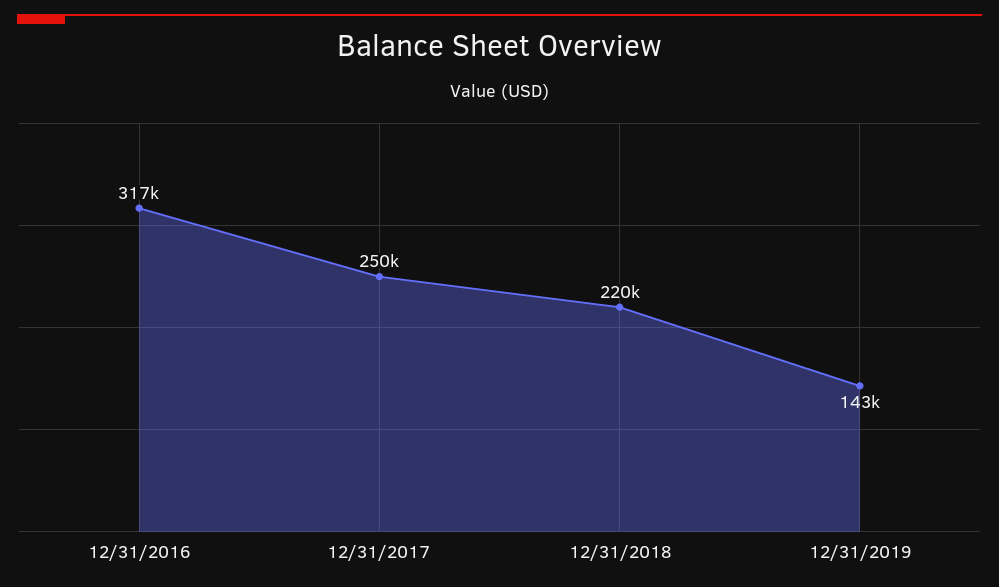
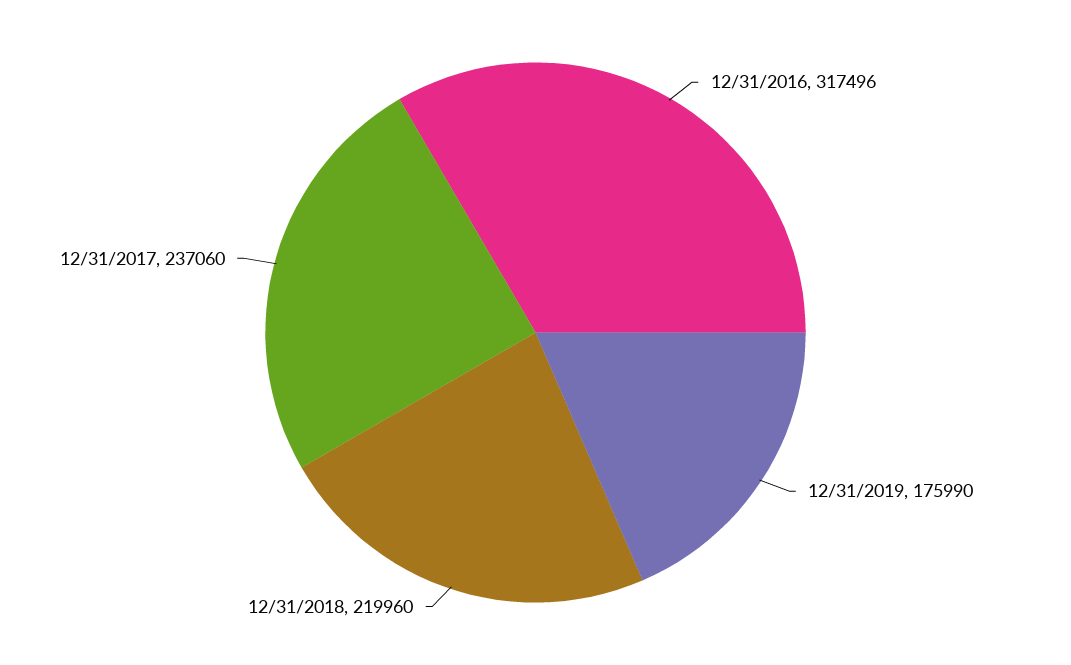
12/31/2017: 250000 -> 237060
12/31/2019: 143000 -> 175990

